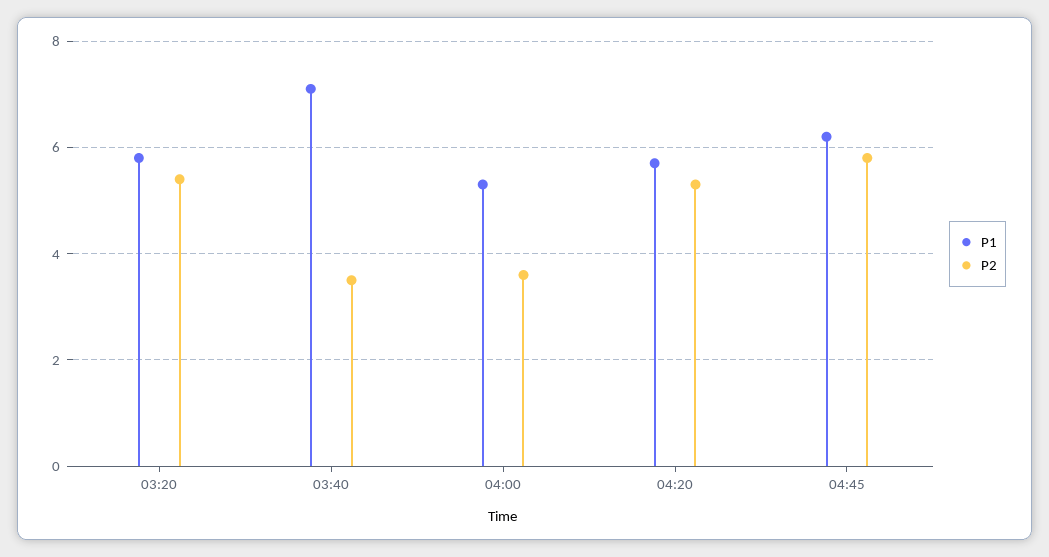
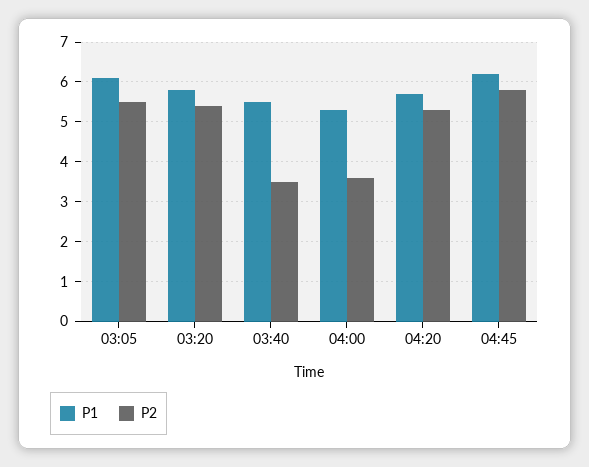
P1, 03:40: 7 -> 5.5
P1, 03:05: none -> 6
P2, 03:05: none -> 5.5

